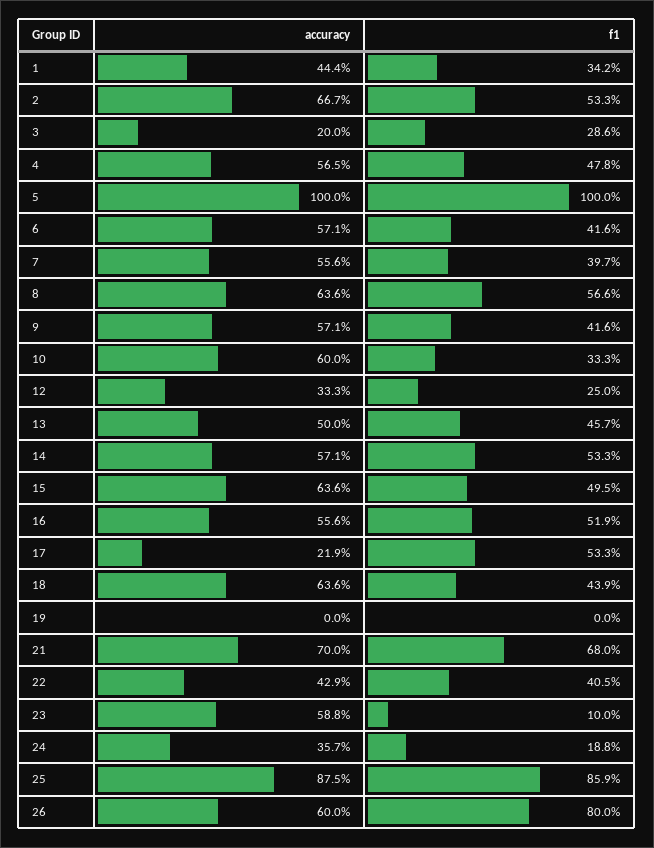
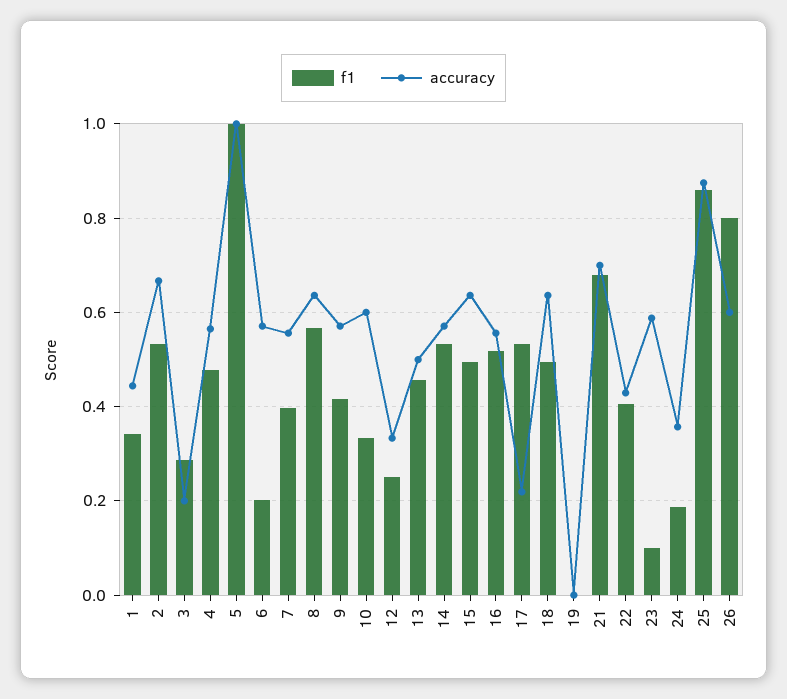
f1, 6: 0.416 -> 0.2
f1, 18: 0.439 -> 0.5

